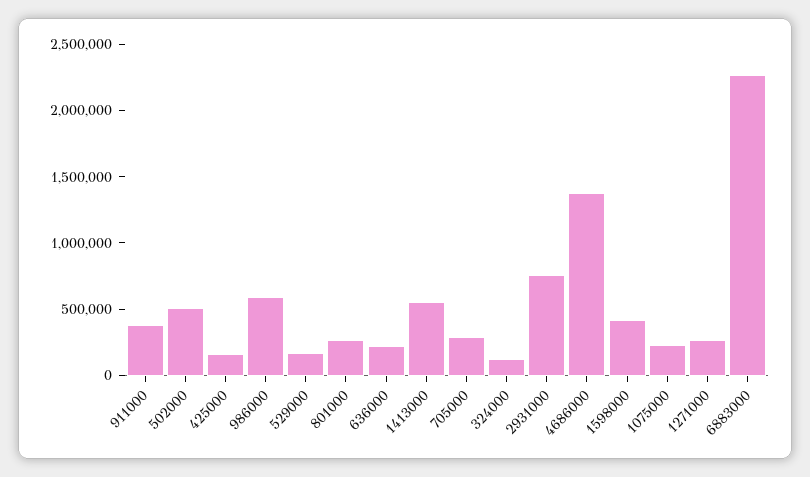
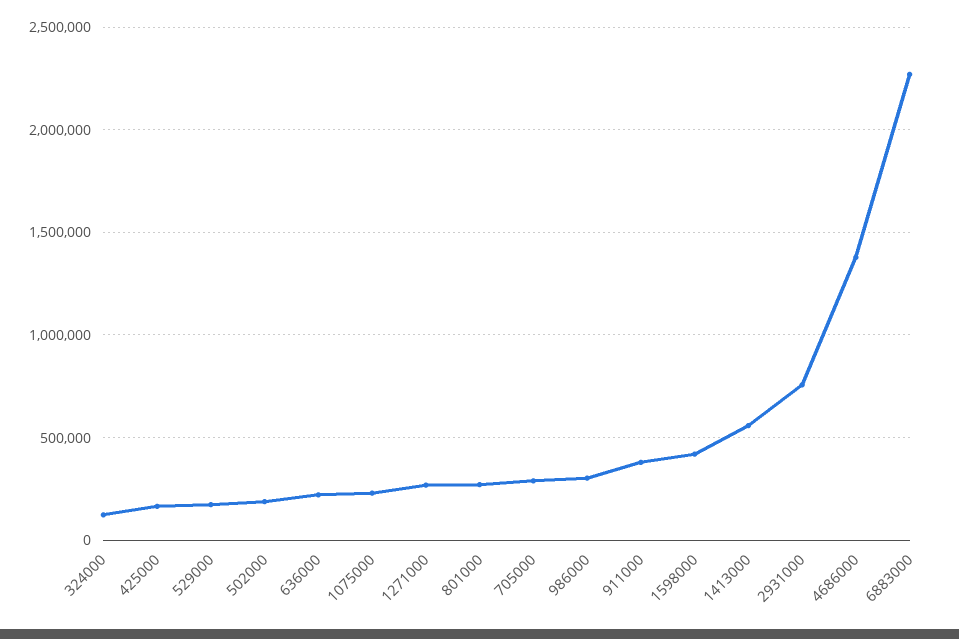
502000: 500000 -> 200000
986000: 600000 -> 300000

